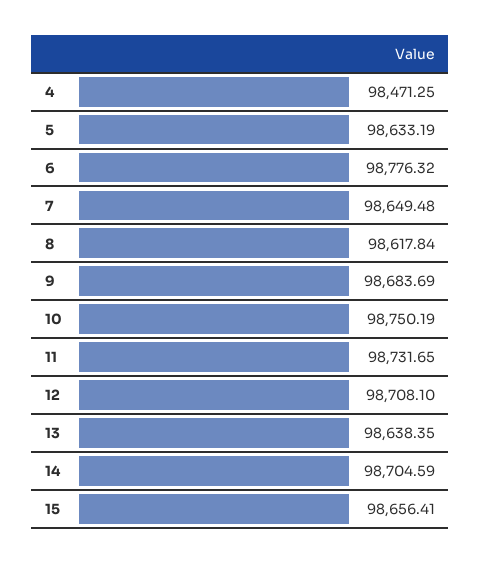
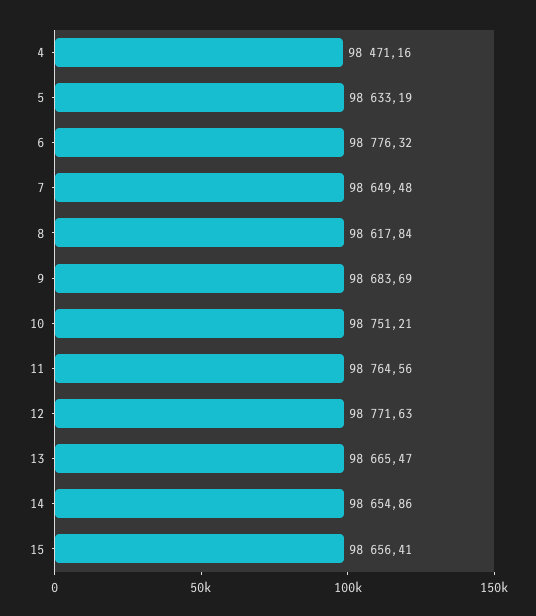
4: 98471.25 -> 98471.16
10: 98750.19 -> 98751.21
11: 98731.65 -> 98764.56
12: 98708.1 -> 98771.63
13: 98638.35 -> 98665.47
14: 98704.59 -> 98654.86

